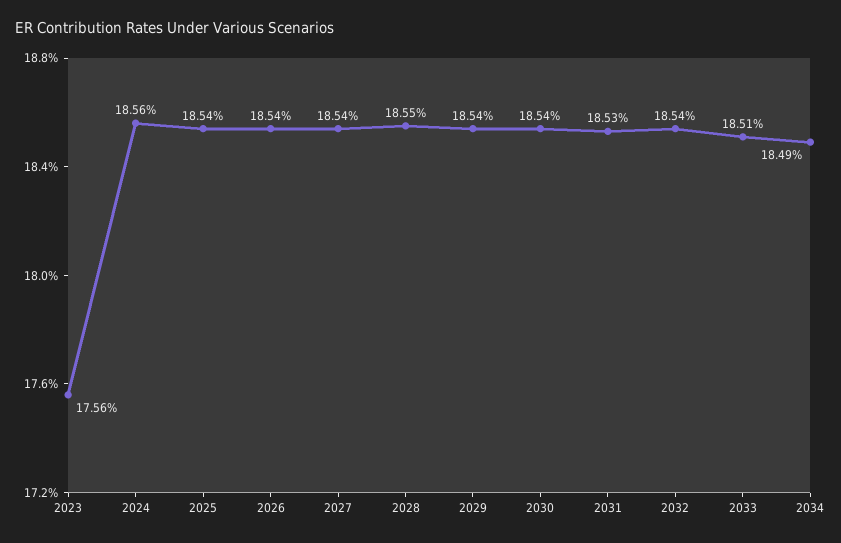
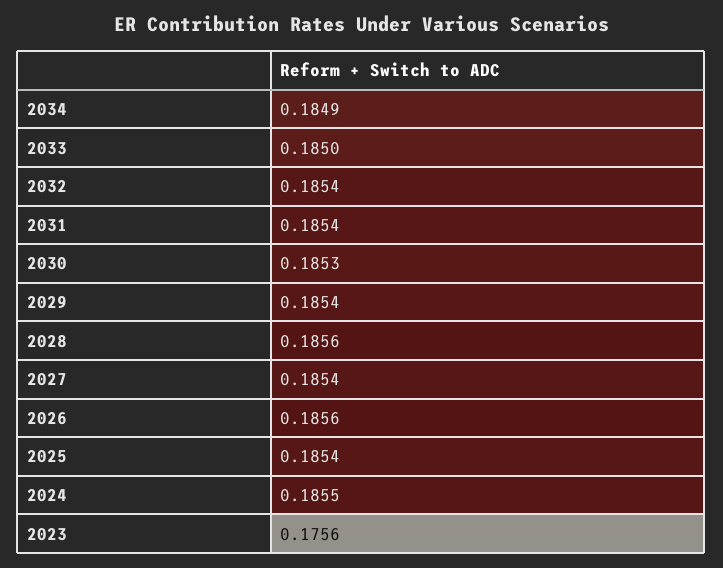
2024: 0.1856 -> 0.1855
2026: 0.1854 -> 0.1856
2028: 0.1855 -> 0.1856
2030: 0.1854 -> 0.1853
2031: 0.1853 -> 0.1854
2033: 0.1851 -> 0.185

